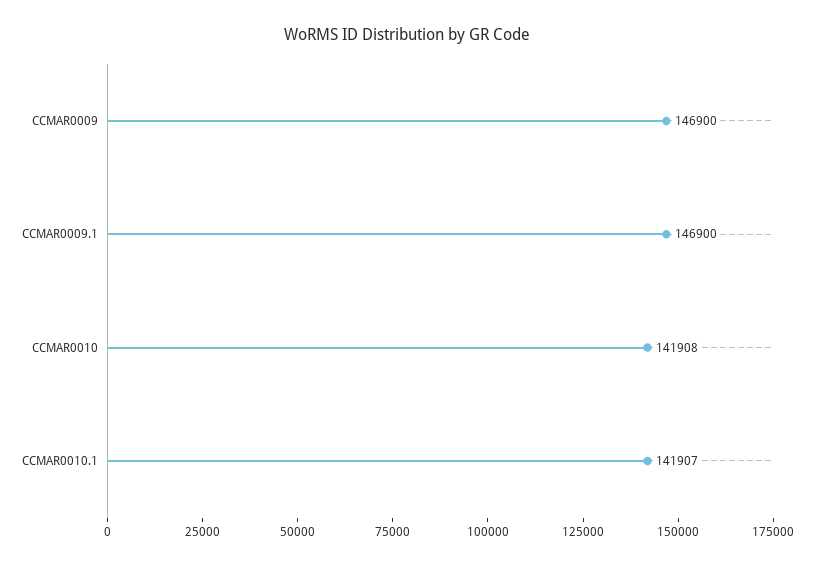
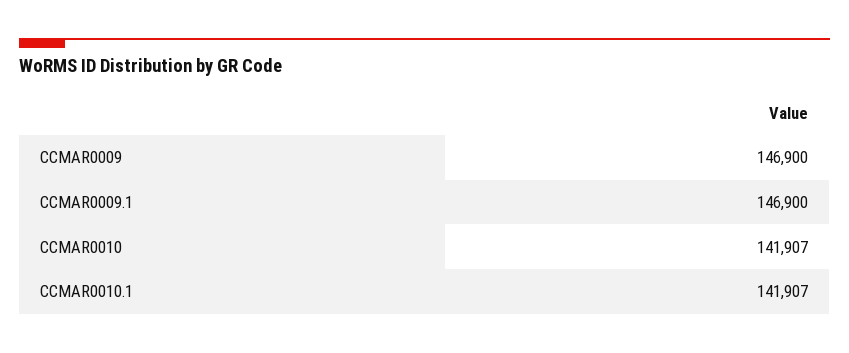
CCMAR0010: 141908 -> 141907

